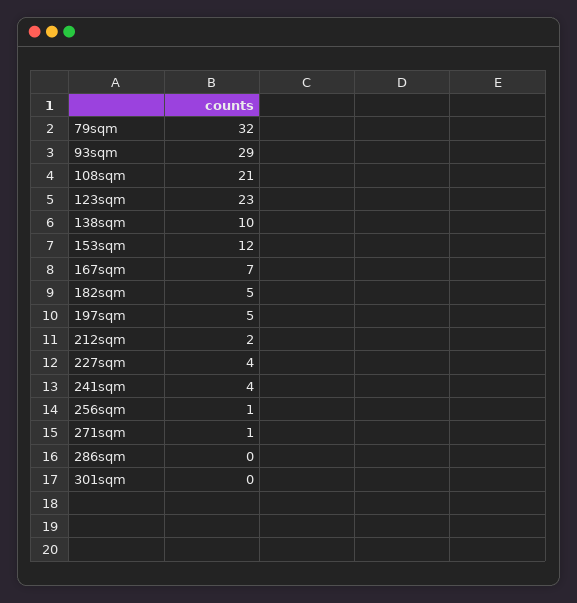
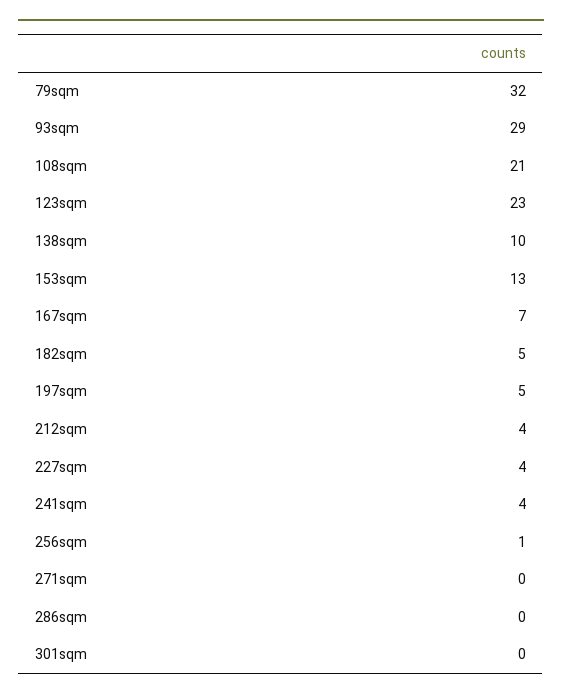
153sqm: 12 -> 13
212sqm: 2 -> 4
271sqm: 1 -> 0

